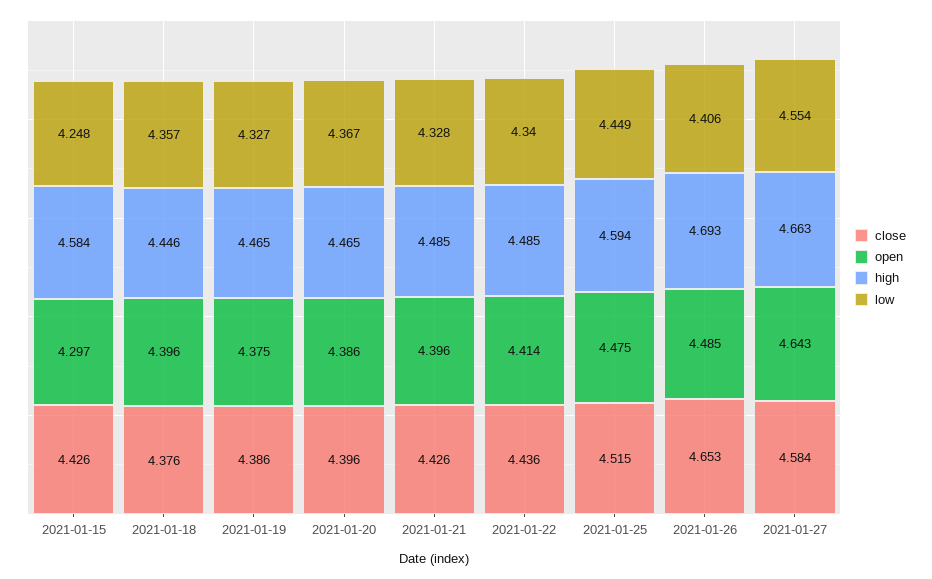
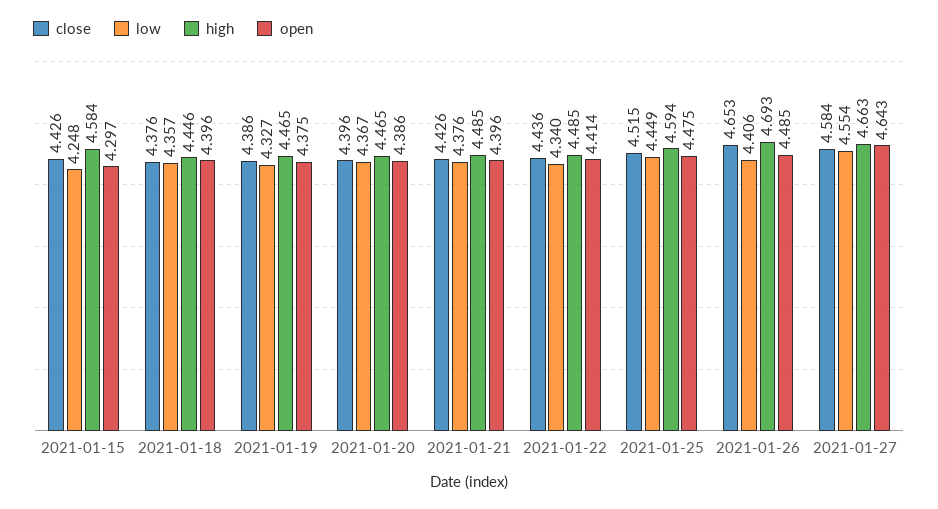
low, 2021-01-21: 4.328 -> 4.376

